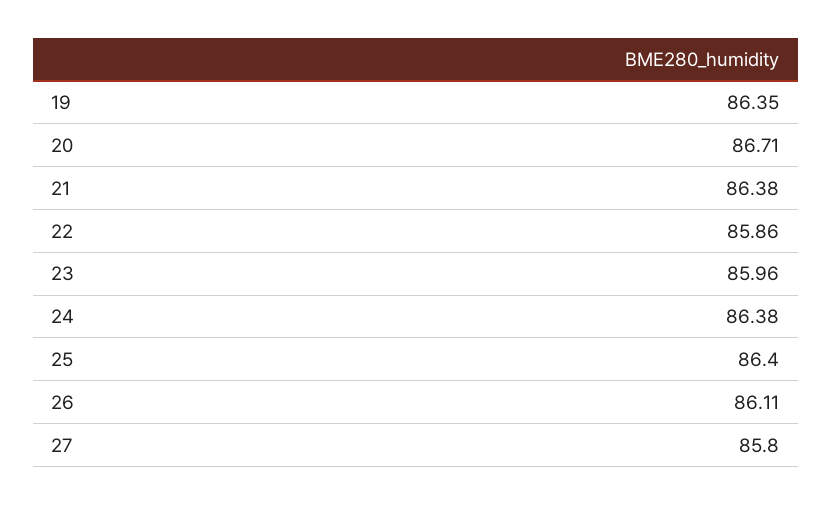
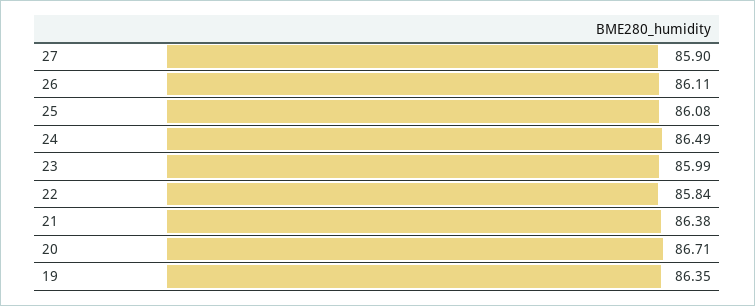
22: 85.86 -> 85.84
23: 85.96 -> 85.99
24: 86.38 -> 86.49
25: 86.4 -> 86.08
27: 85.8 -> 85.9

